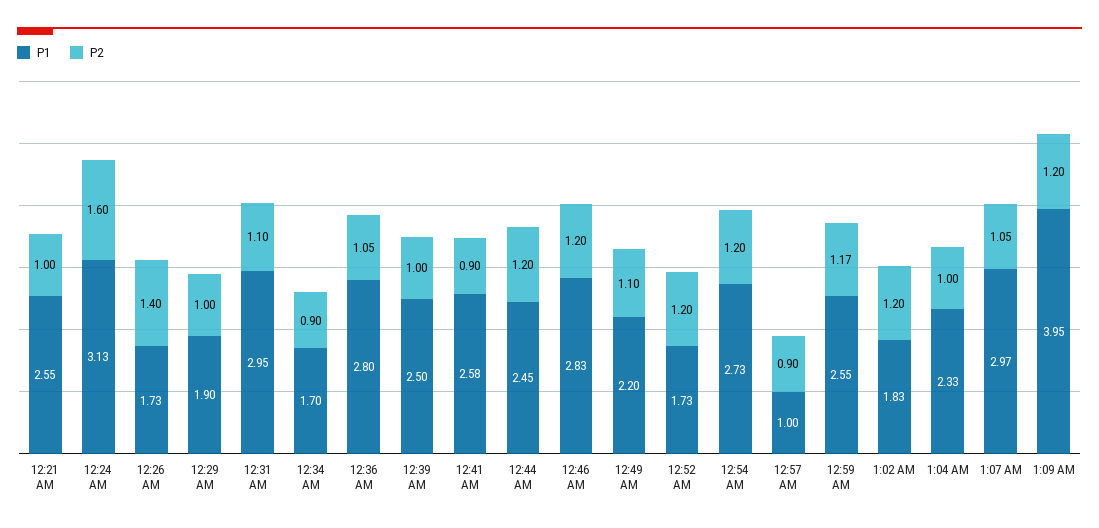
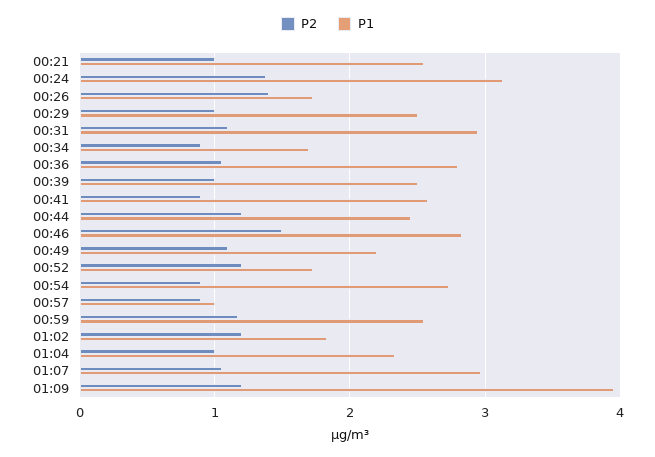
P2, 12:24 AM: 1.6 -> 1.4
P1, 12:29 AM: 1.9 -> 2.5
P2, 12:46 AM: 1.2 -> 1.5
P2, 12:54 AM: 1.2 -> 0.9

